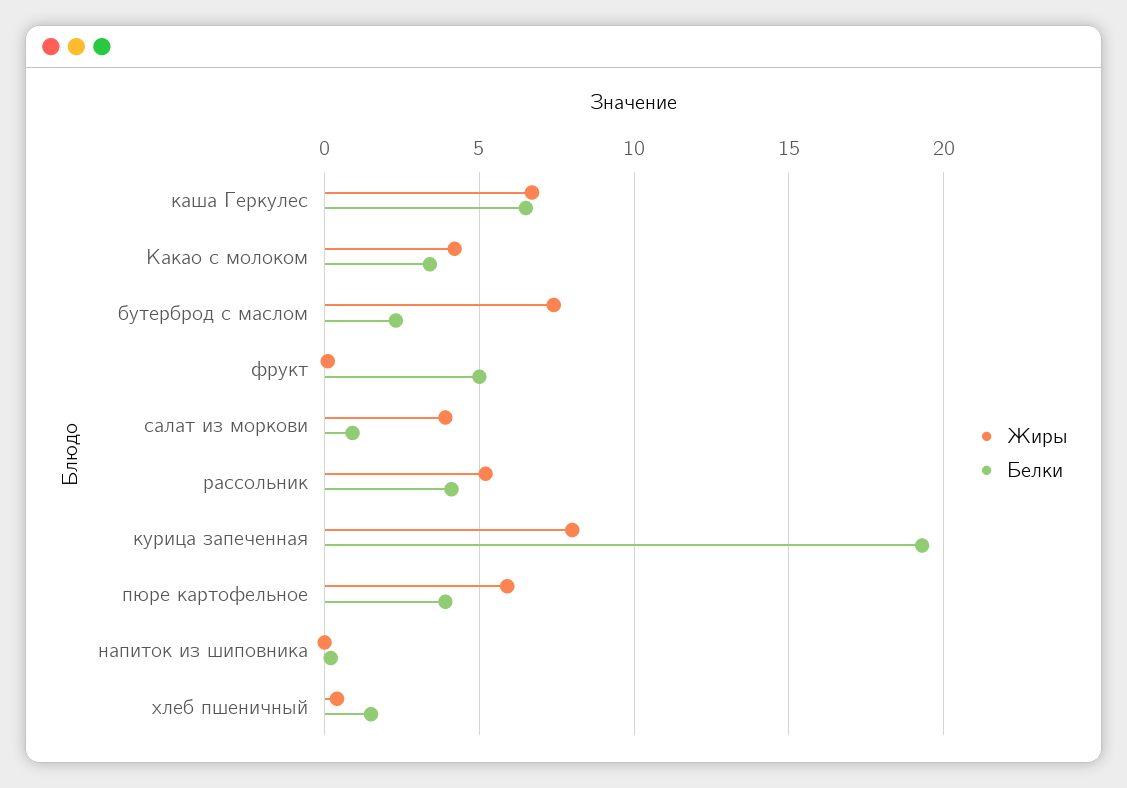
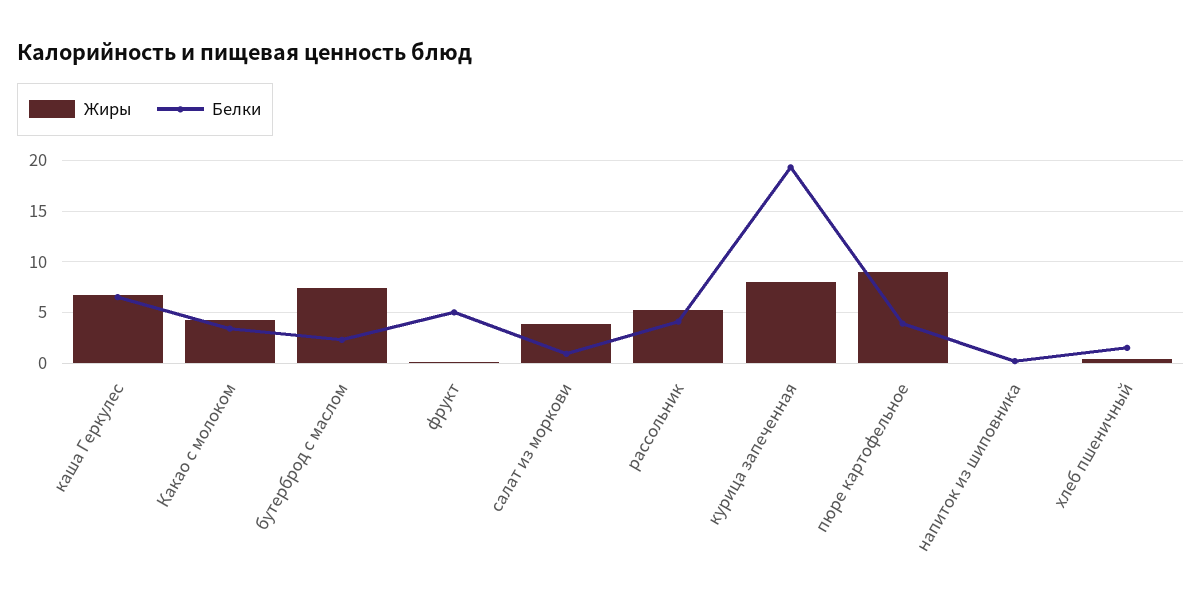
Жиры, пюре картофельное: 6 -> 9

